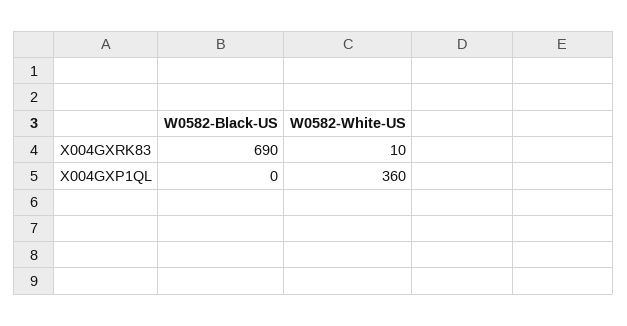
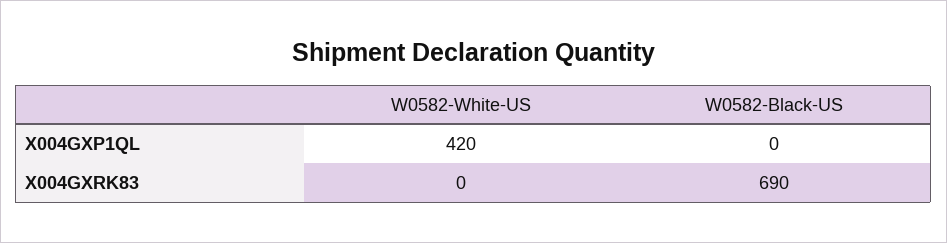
W0582-White-US, X004GXRK83: 10 -> 0
W0582-White-US, X004GXP1QL: 360 -> 420

